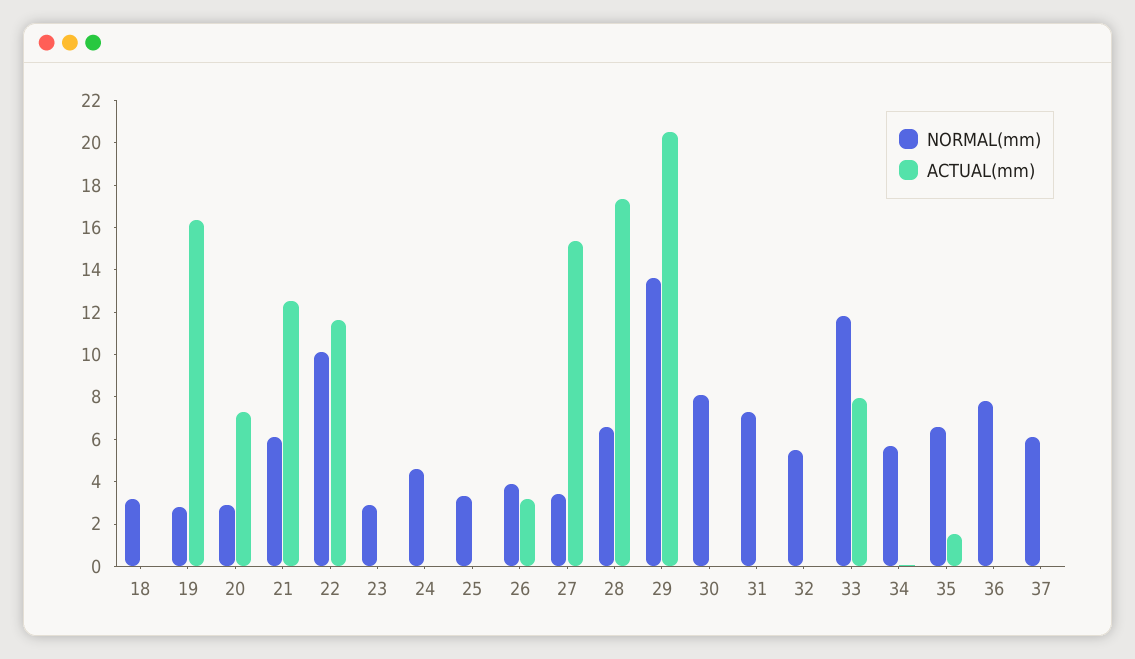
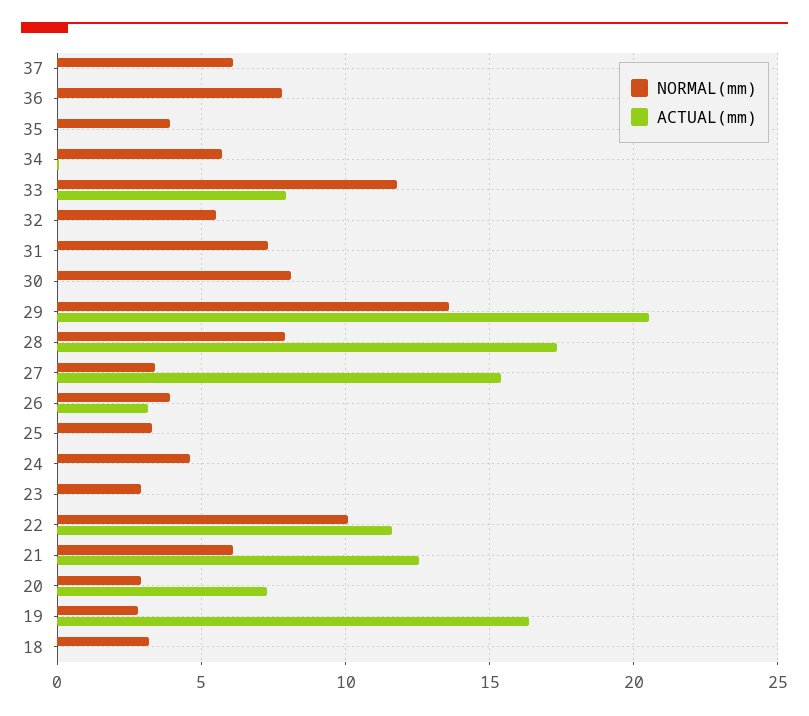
NORMAL(mm), 28: 6.5 -> 8
NORMAL(mm), 35: 6.5 -> 4
ACTUAL(mm), 35: 1.5 -> 0

